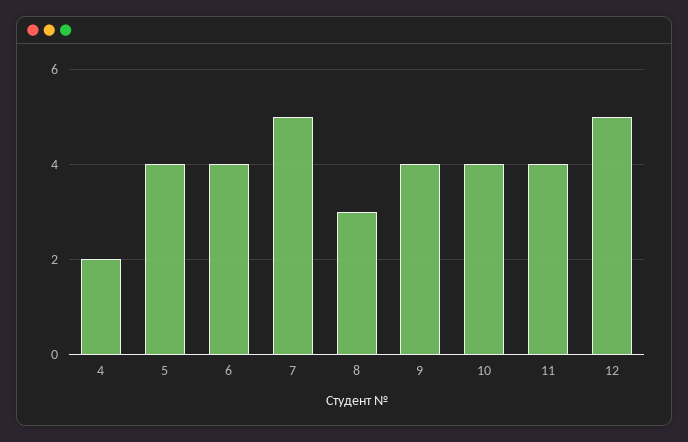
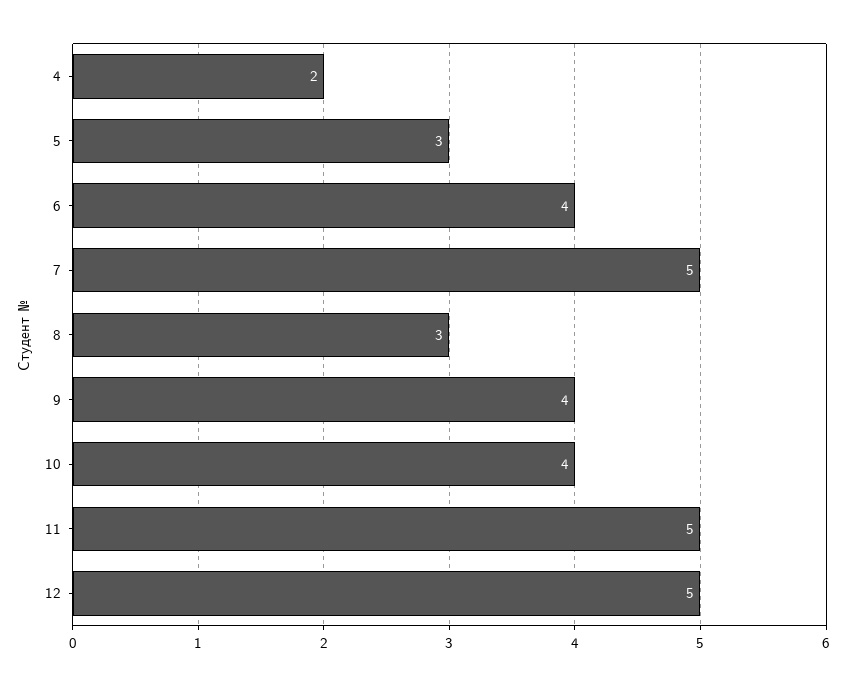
5: 4 -> 3
11: 4 -> 5

